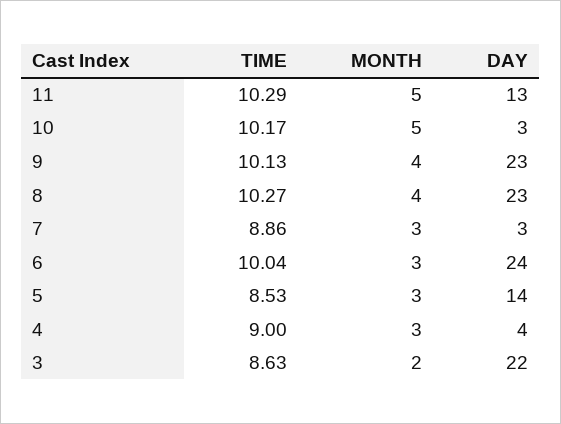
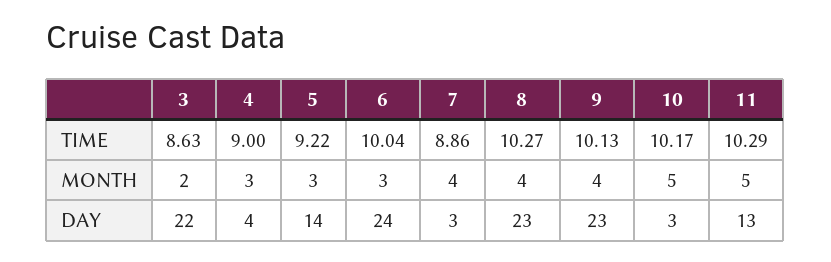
MONTH, 7: 3 -> 4
TIME, 5: 8.53 -> 9.22

